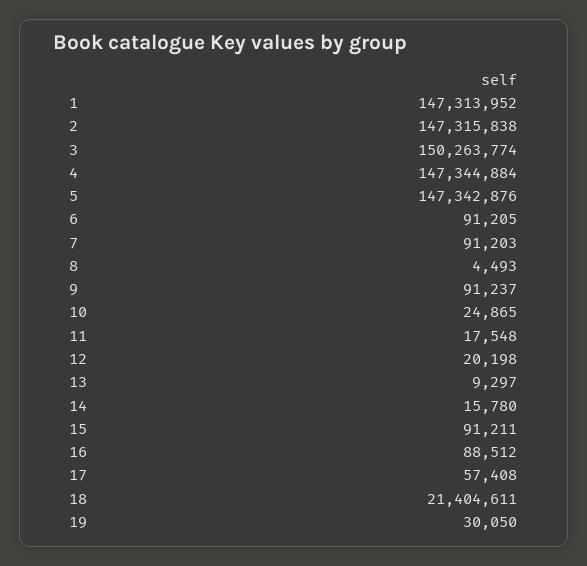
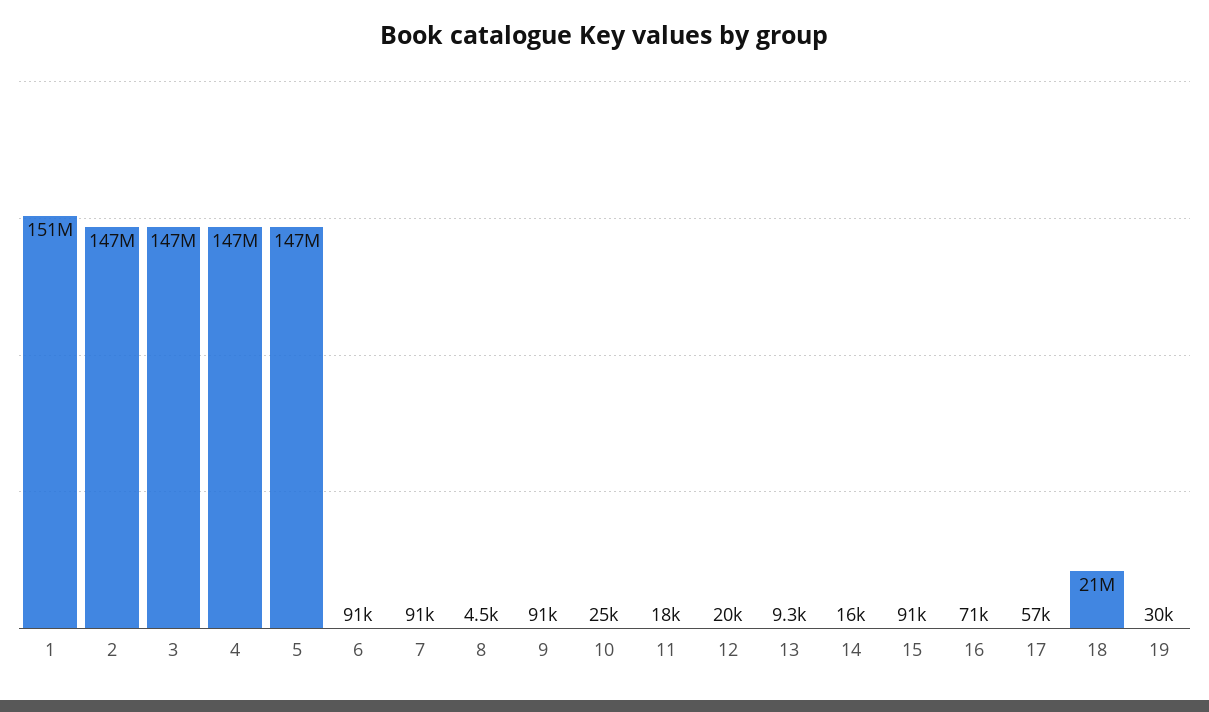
1: 147313952 -> 151000000
3: 150263774 -> 147000000
16: 88512 -> 71000

